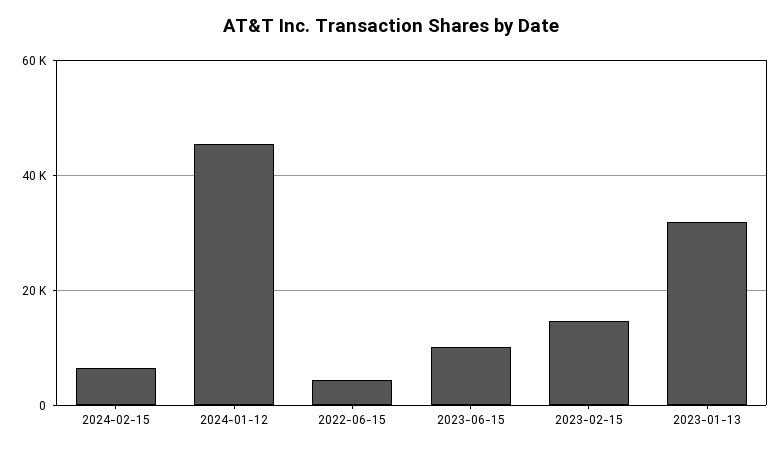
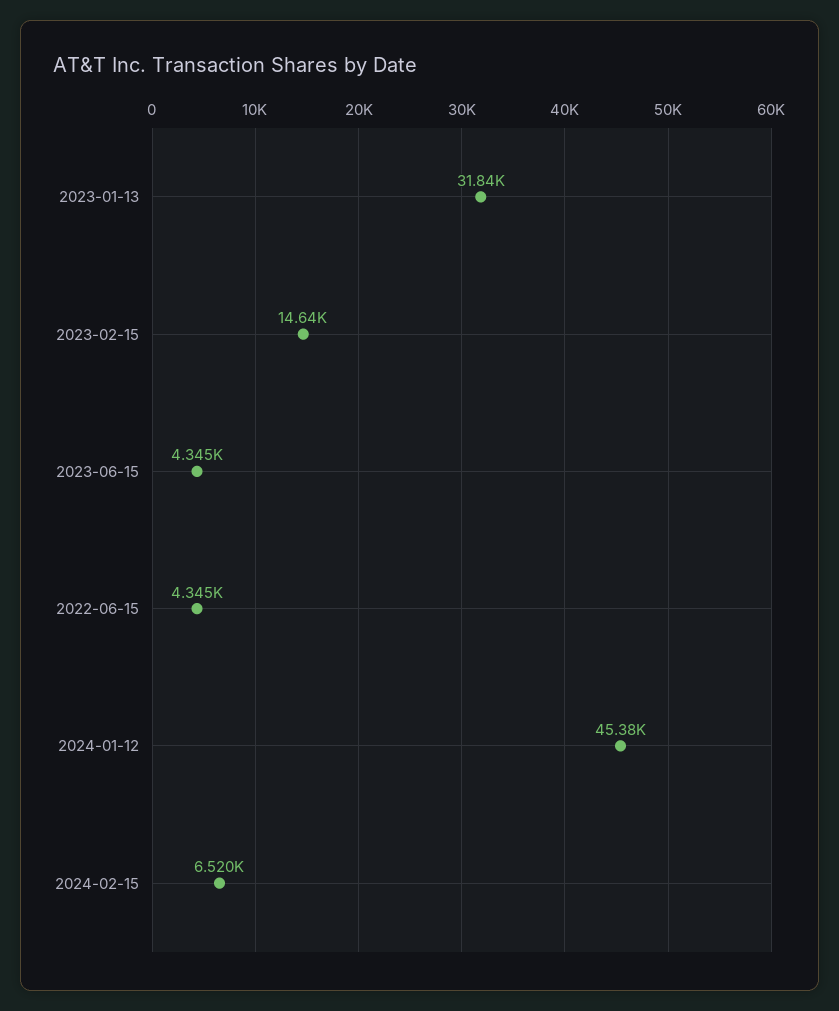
2023-06-15: 10000 -> 4345

